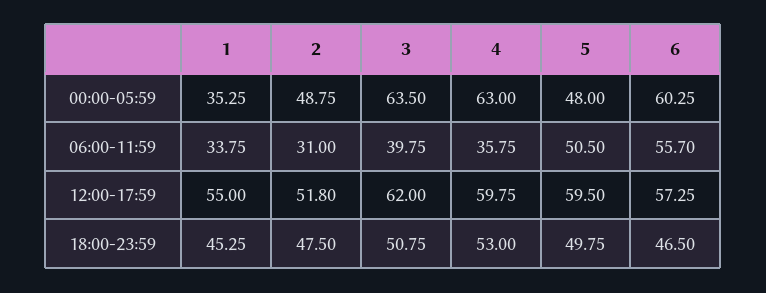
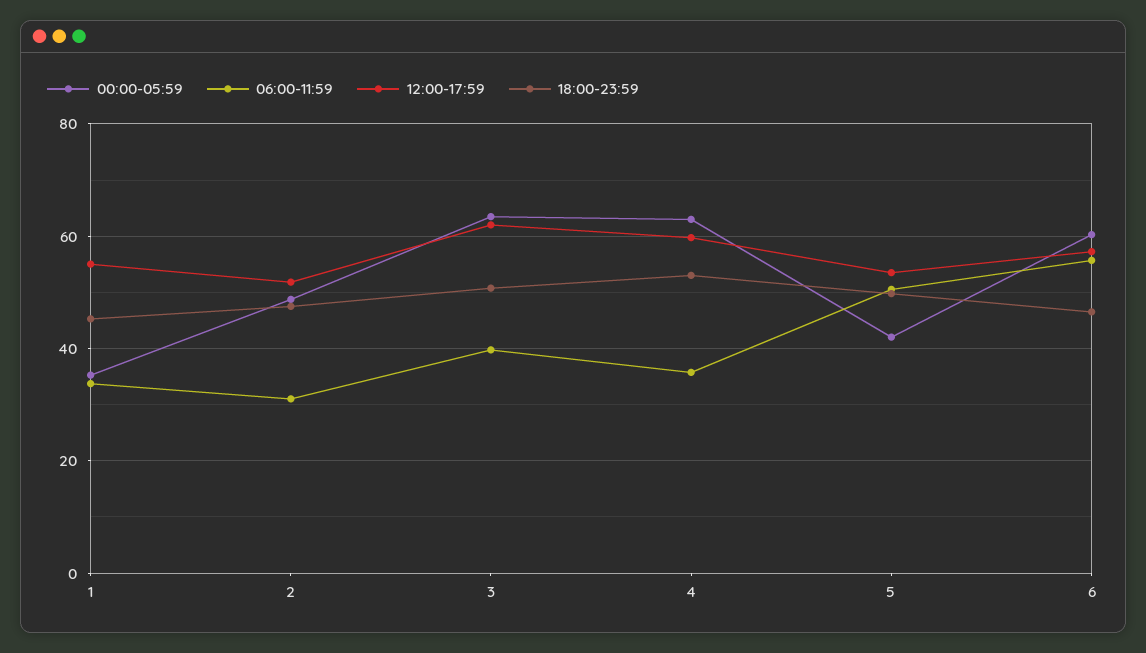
00:00-05:59, 5: 48 -> 42
12:00-17:59, 5: 59.5 -> 54

